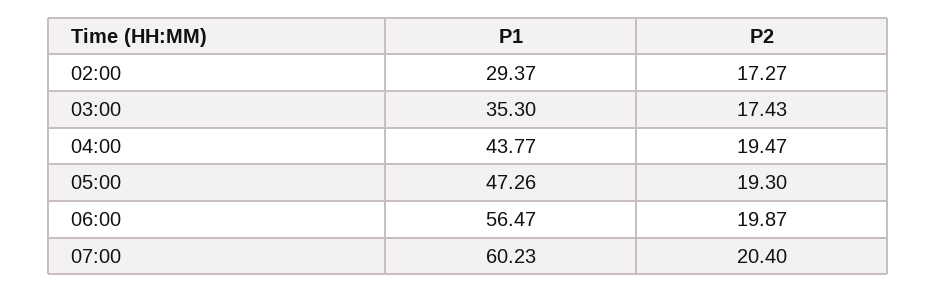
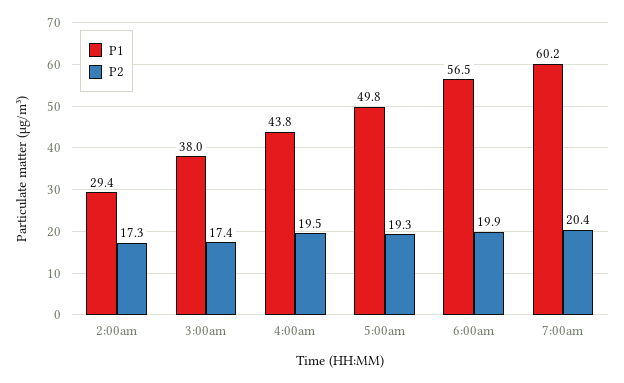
P1, 03:00: 35.3 -> 38
P1, 05:00: 47.26 -> 49.8

